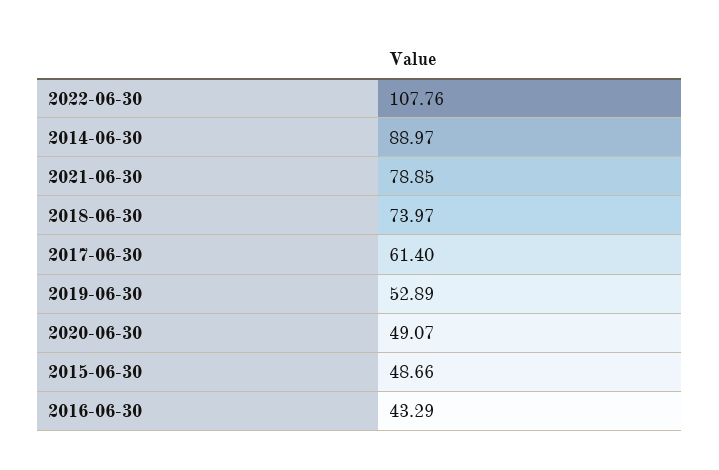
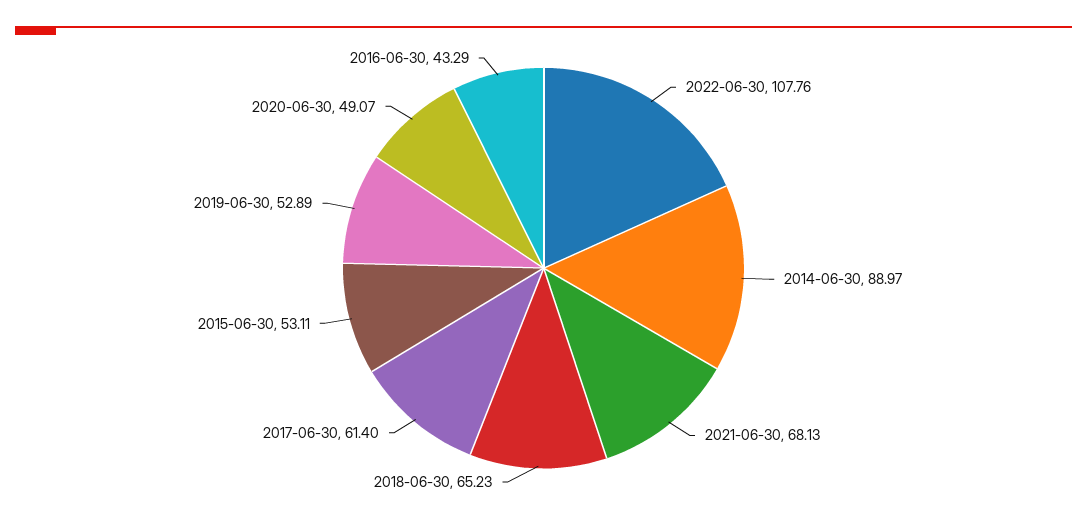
2021-06-30: 78.85 -> 68.13
2018-06-30: 73.97 -> 65.23
2015-06-30: 48.66 -> 53.11

